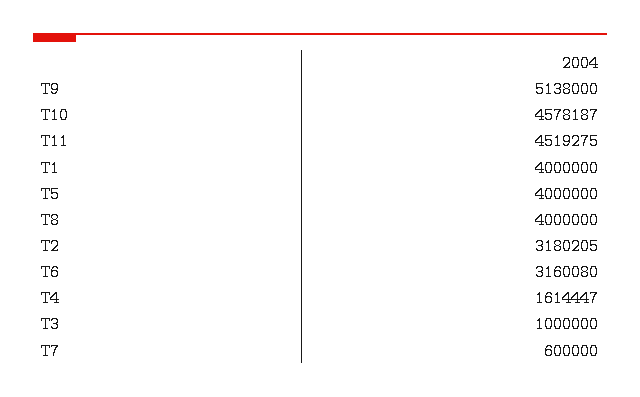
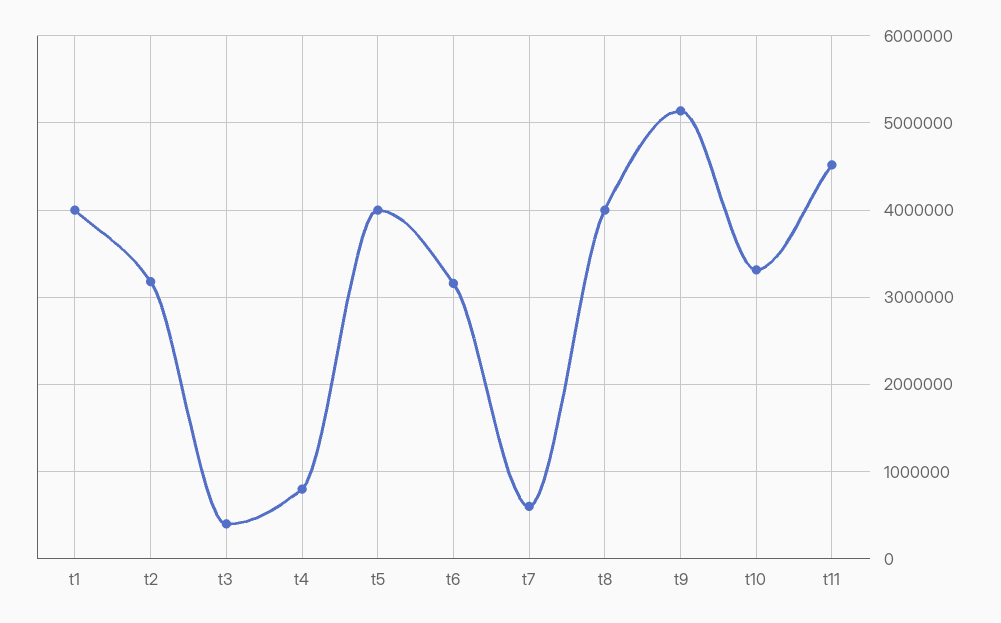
T10: 4578187 -> 3300000
T4: 1614447 -> 800000
T3: 1000000 -> 400000

